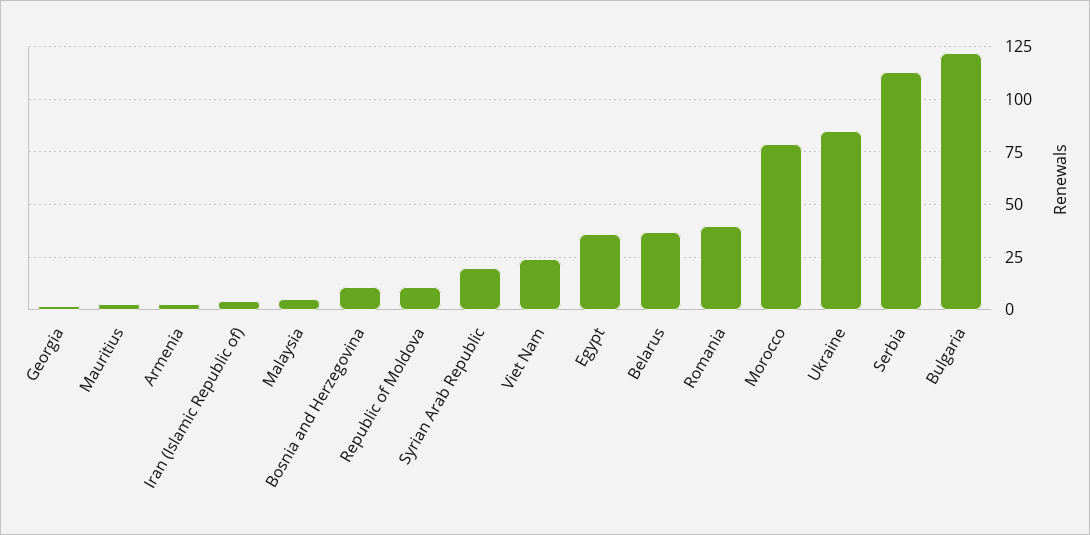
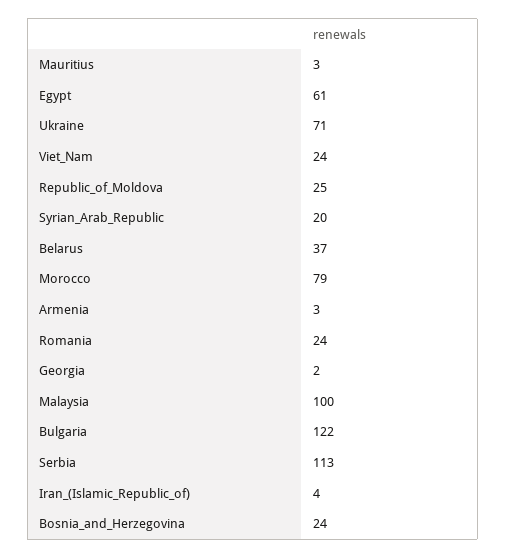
Malaysia: 5 -> 100
Bosnia and Herzegovina: 10 -> 24
Republic of Moldova: 10 -> 25
Egypt: 35 -> 61
Romania: 40 -> 24
Ukraine: 85 -> 71

